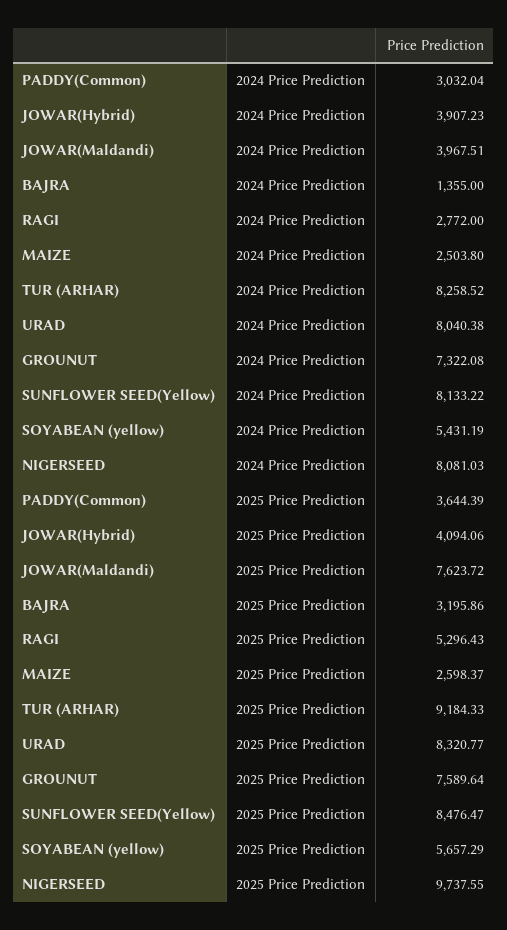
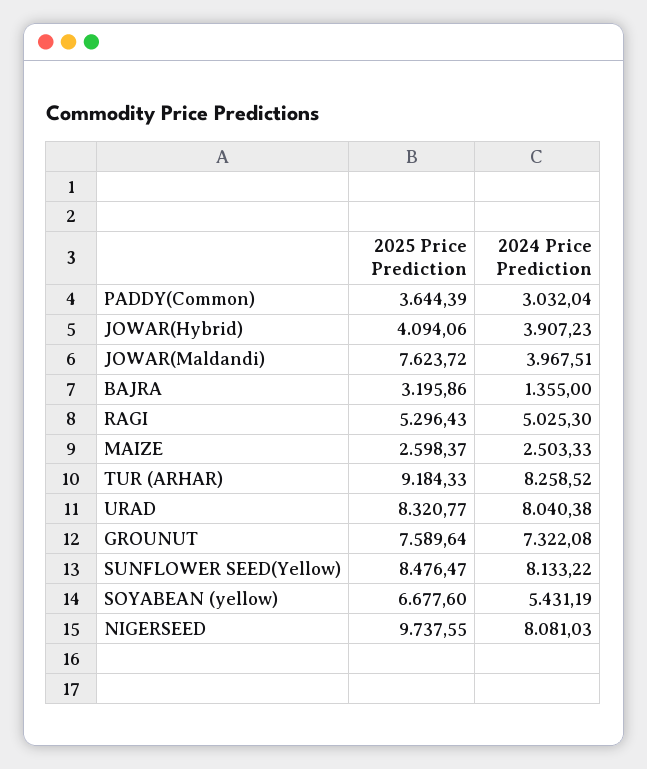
RAGI, 2024 Price Prediction: 2772 -> 5025.3
MAIZE, 2024 Price Prediction: 2503.8 -> 2503.33
SOYABEAN (yellow), 2025 Price Prediction: 5657.29 -> 6677.6

